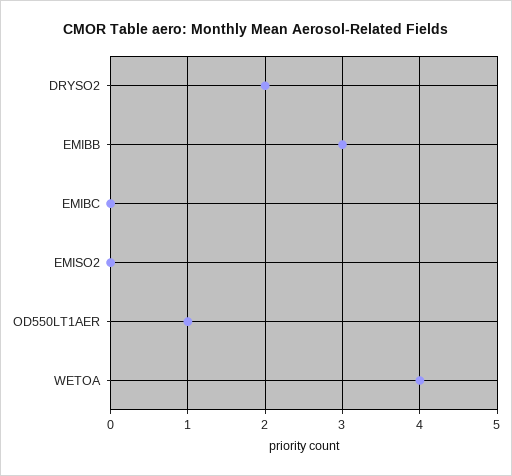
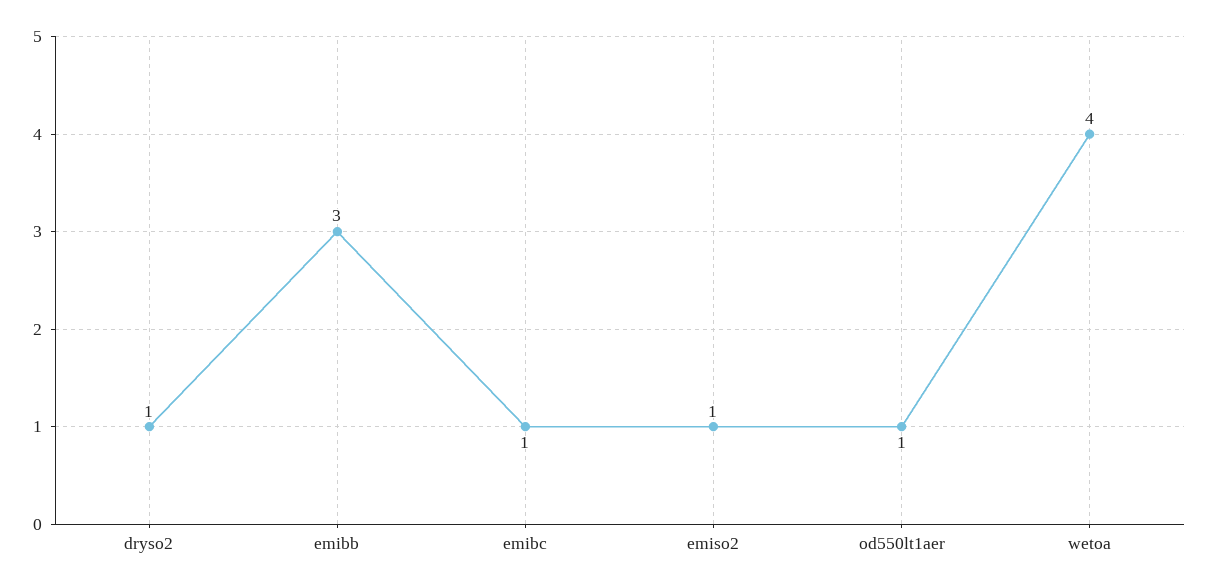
DRYSO2: 2 -> 1
EMIBC: 0 -> 1
EMISO2: 0 -> 1

